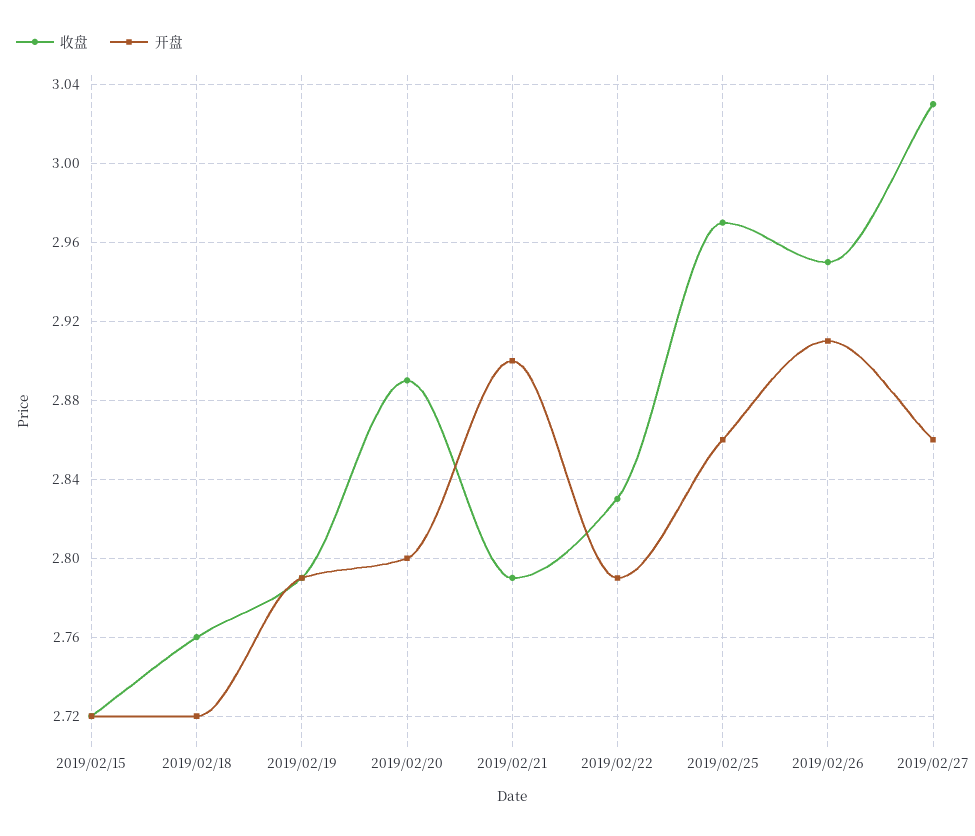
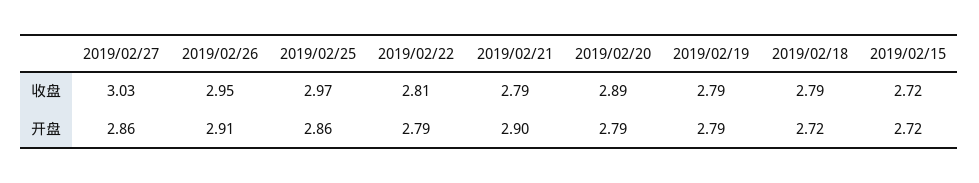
收盘, 2019/02/18: 2.76 -> 2.79
开盘, 2019/02/20: 2.8 -> 2.79
收盘, 2019/02/22: 2.83 -> 2.81

